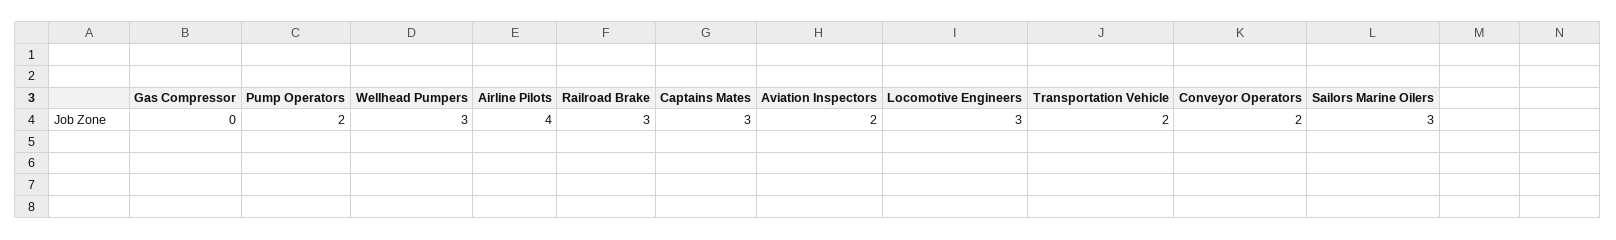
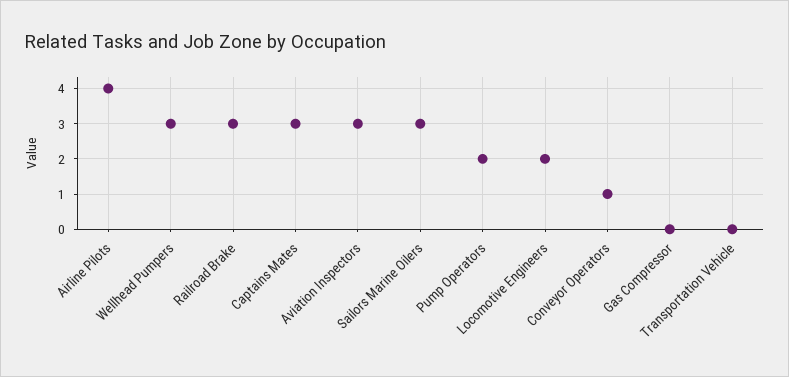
Aviation Inspectors: 2 -> 3
Locomotive Engineers: 3 -> 2
Transportation Vehicle: 2 -> 0
Conveyor Operators: 2 -> 1

